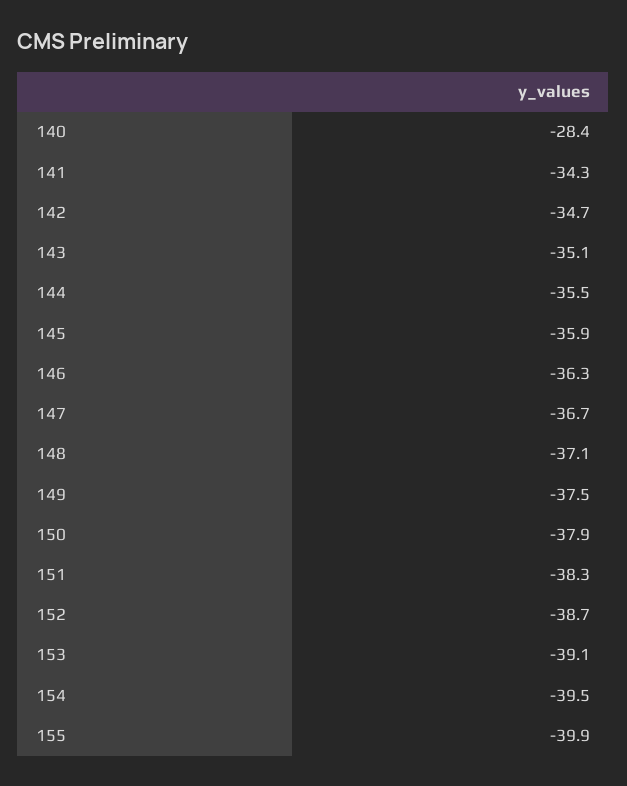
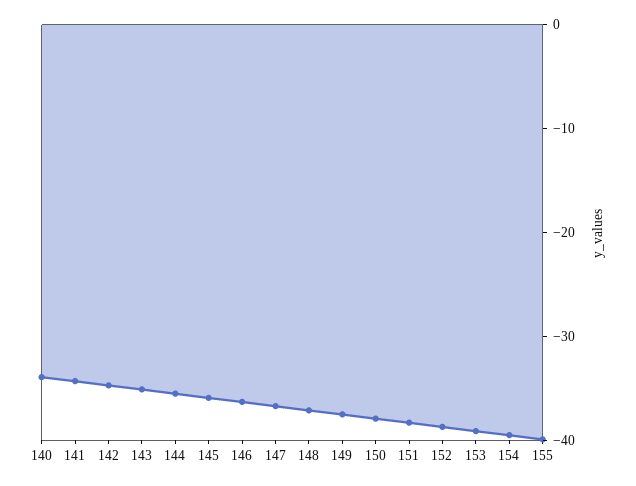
140: -28.4 -> -34

